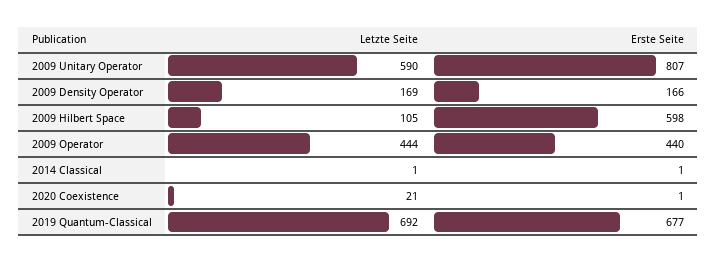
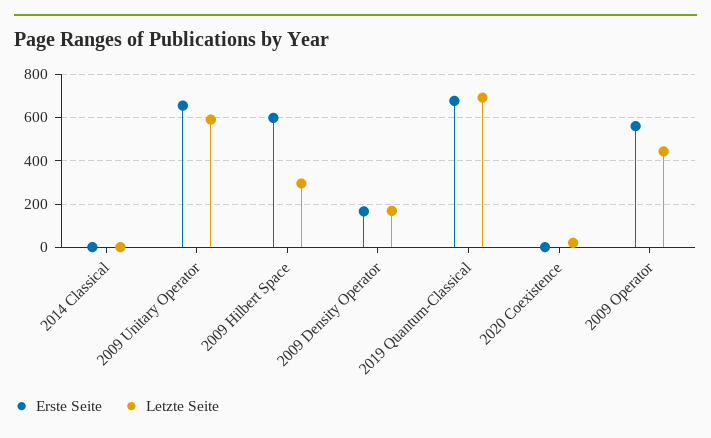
Erste Seite, 2009 Unitary Operator: 807 -> 650
Letzte Seite, 2009 Hilbert Space: 105 -> 300
Erste Seite, 2009 Operator: 440 -> 550

